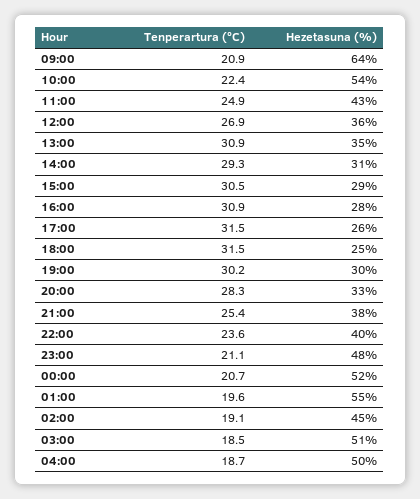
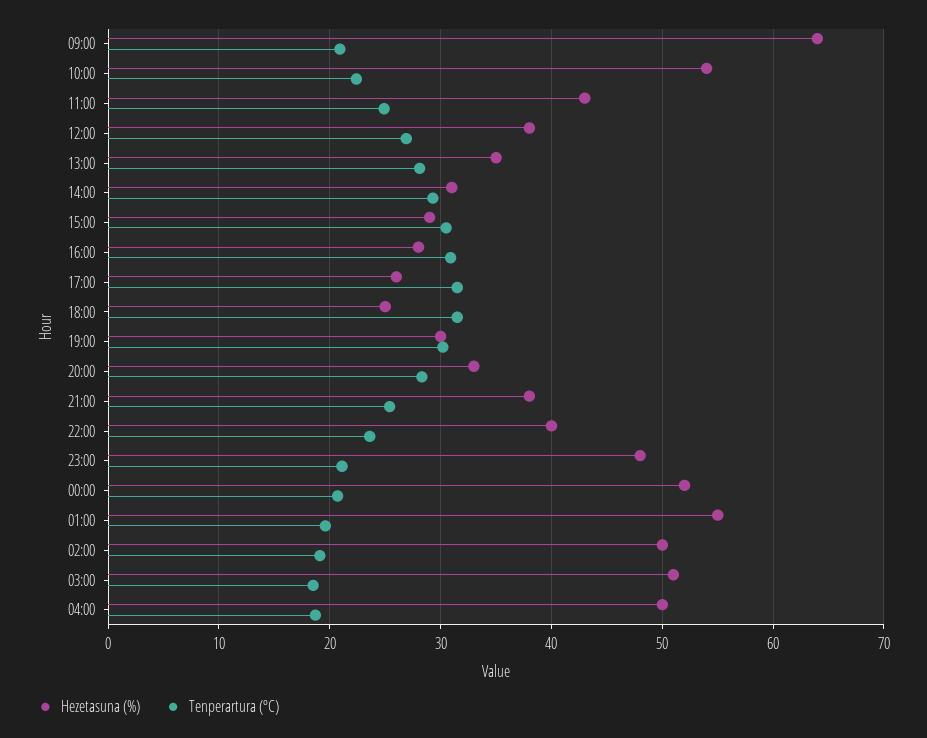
Hezetasuna (%), 12:00: 36 -> 38
Tenperartura (ºC), 13:00: 30.9 -> 28
Hezetasuna (%), 02:00: 45 -> 50

